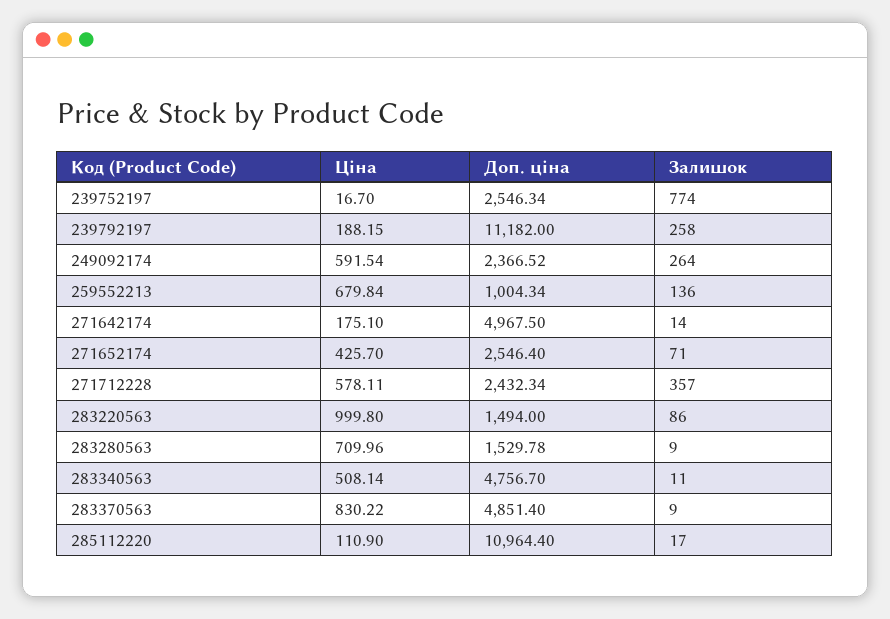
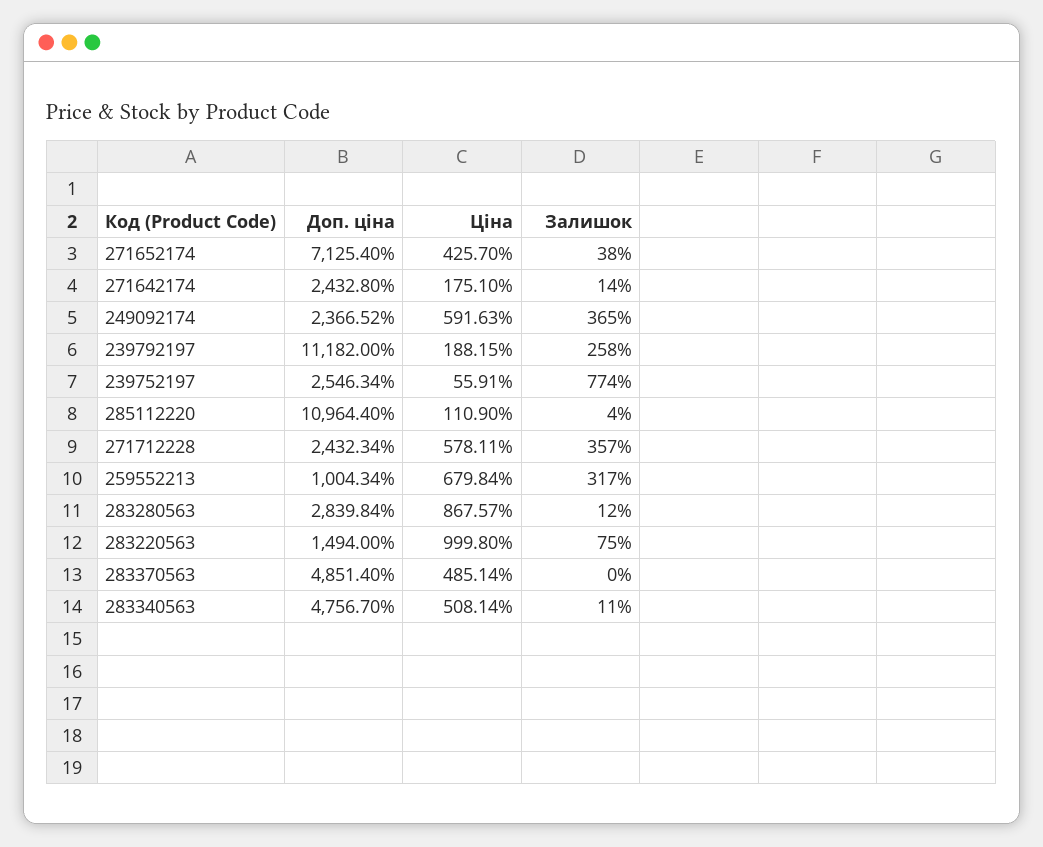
Ціна, 239752197: 16.7 -> 55.91
Ціна, 249092174: 591.54 -> 591.63
Залишок, 249092174: 264 -> 365
Залишок, 259552213: 136 -> 317
Доп. ціна, 271642174: 4967.5 -> 2432.8
Доп. ціна, 271652174: 2546.4 -> 7125.4
Залишок, 271652174: 71 -> 38
Залишок, 283220563: 86 -> 75
Ціна, 283280563: 709.96 -> 867.57
Доп. ціна, 283280563: 1529.78 -> 2839.84
Залишок, 283280563: 9 -> 12
Ціна, 283370563: 830.22 -> 485.14
Залишок, 283370563: 9 -> 0
Залишок, 285112220: 17 -> 4

